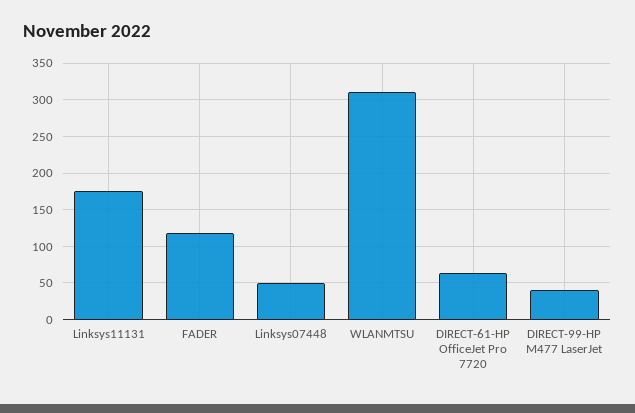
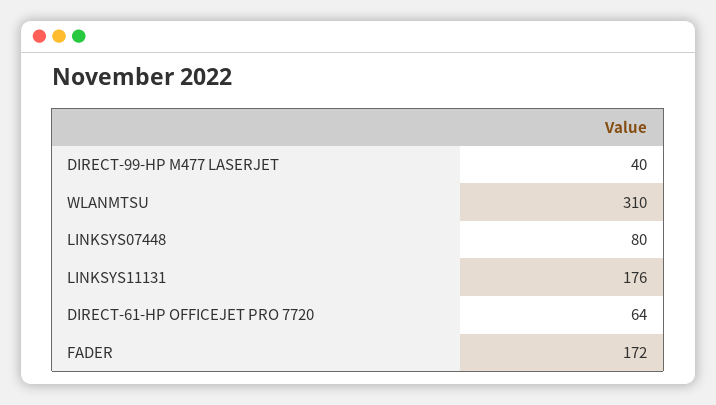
FADER: 120 -> 172
Linksys07448: 50 -> 80

